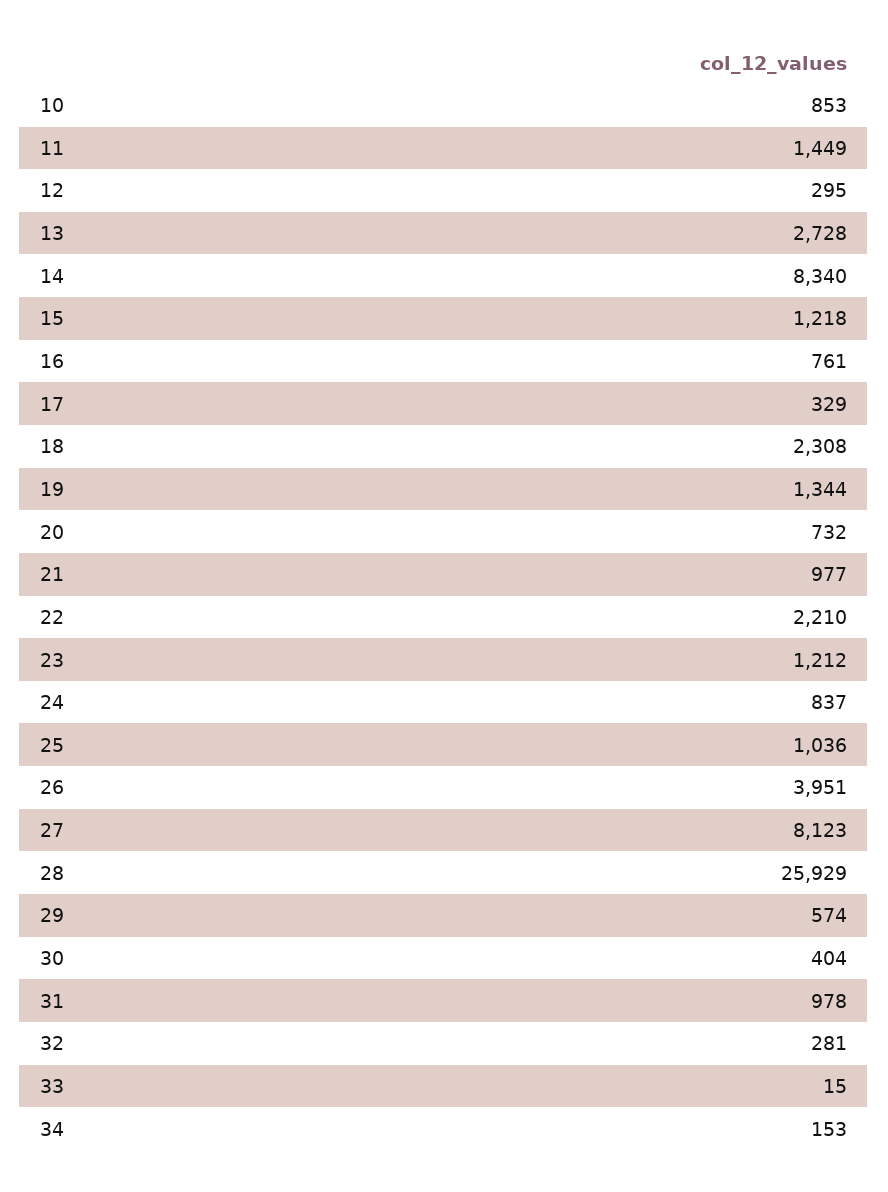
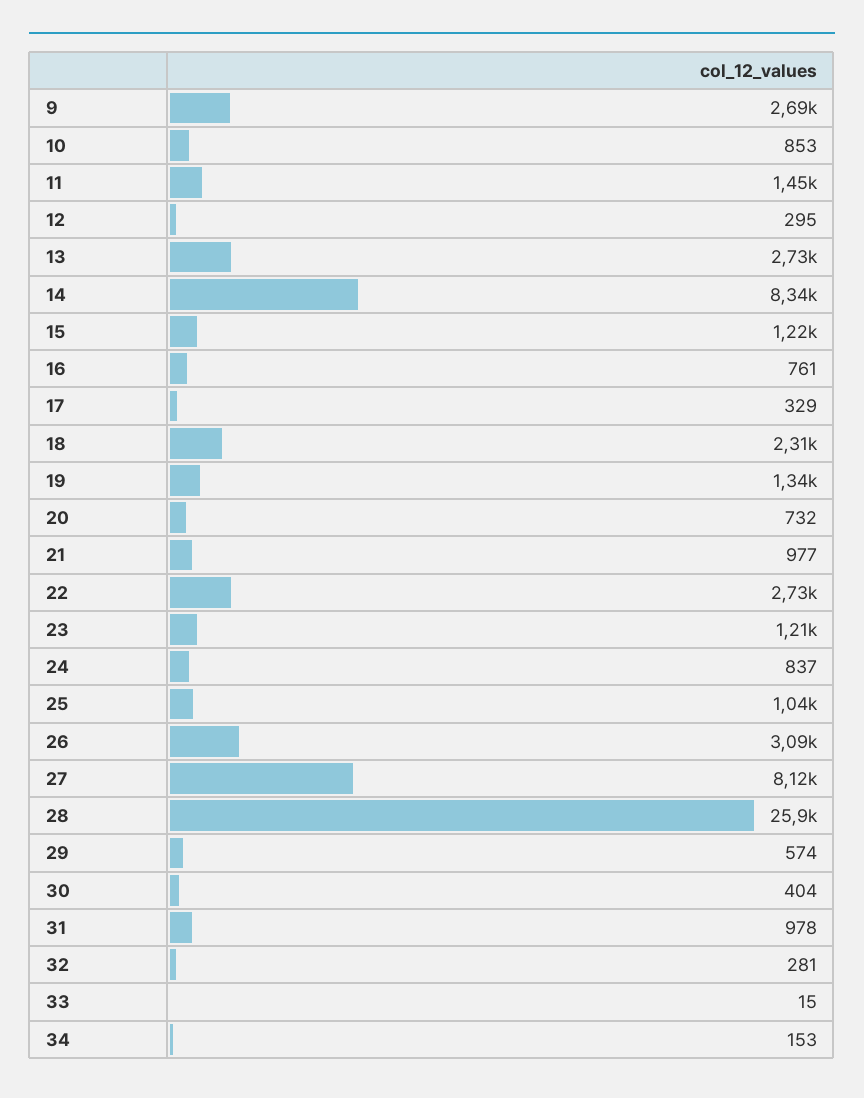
22: 2210 -> 2730
26: 3951 -> 3090
9: none -> 2690

